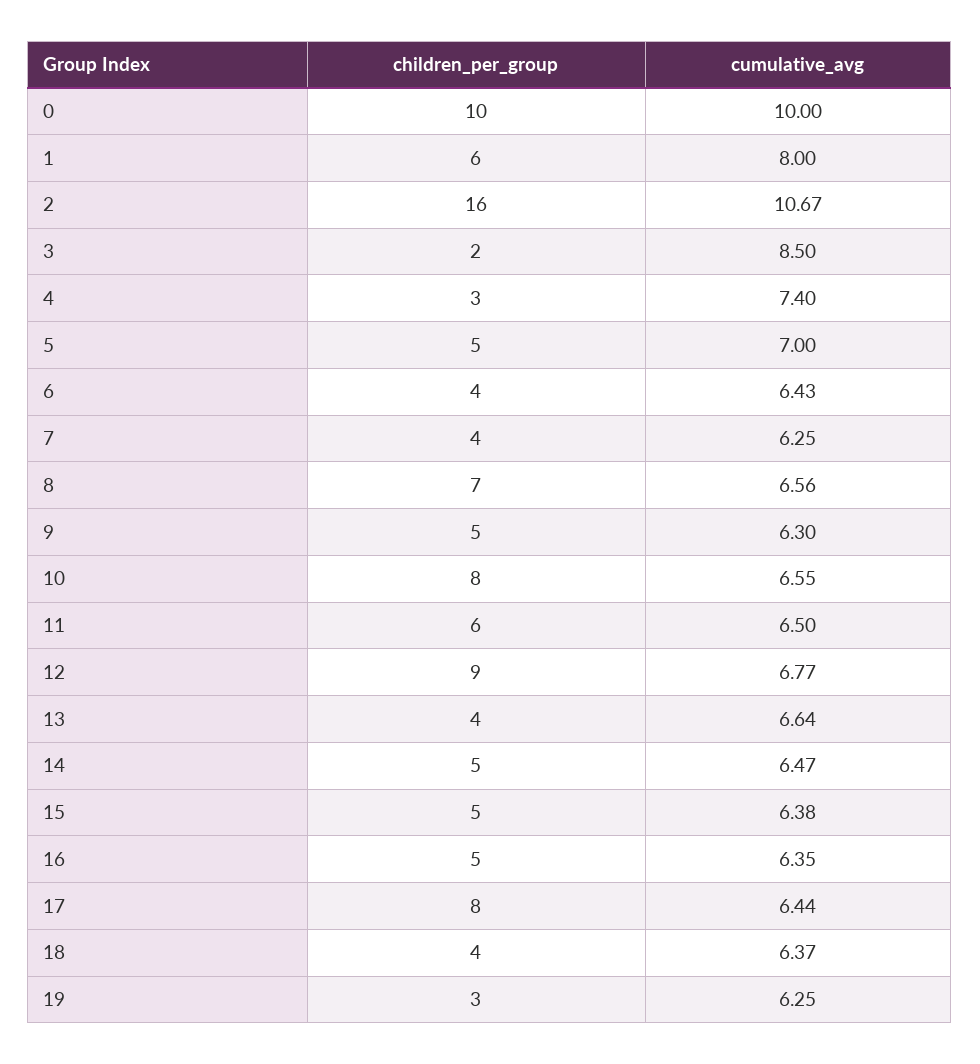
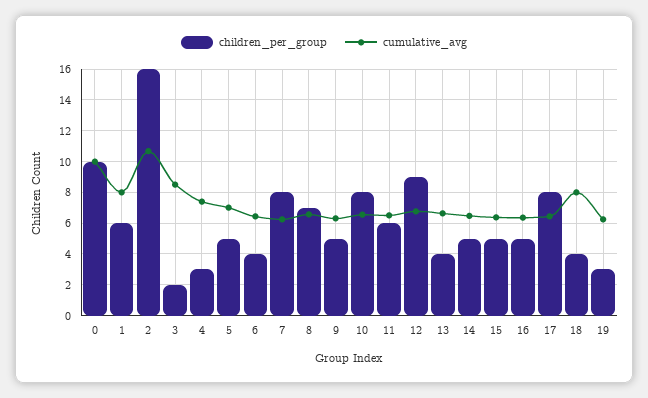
children_per_group, 7: 4 -> 8
cumulative_avg, 18: 6.37 -> 8

